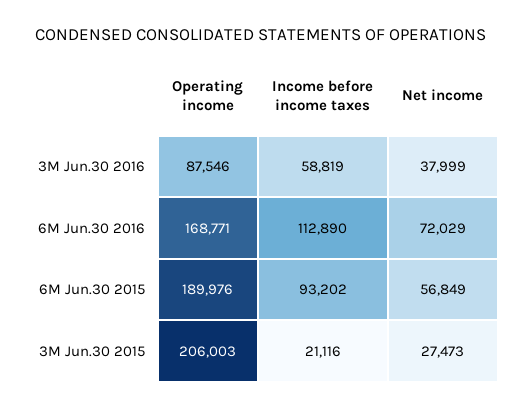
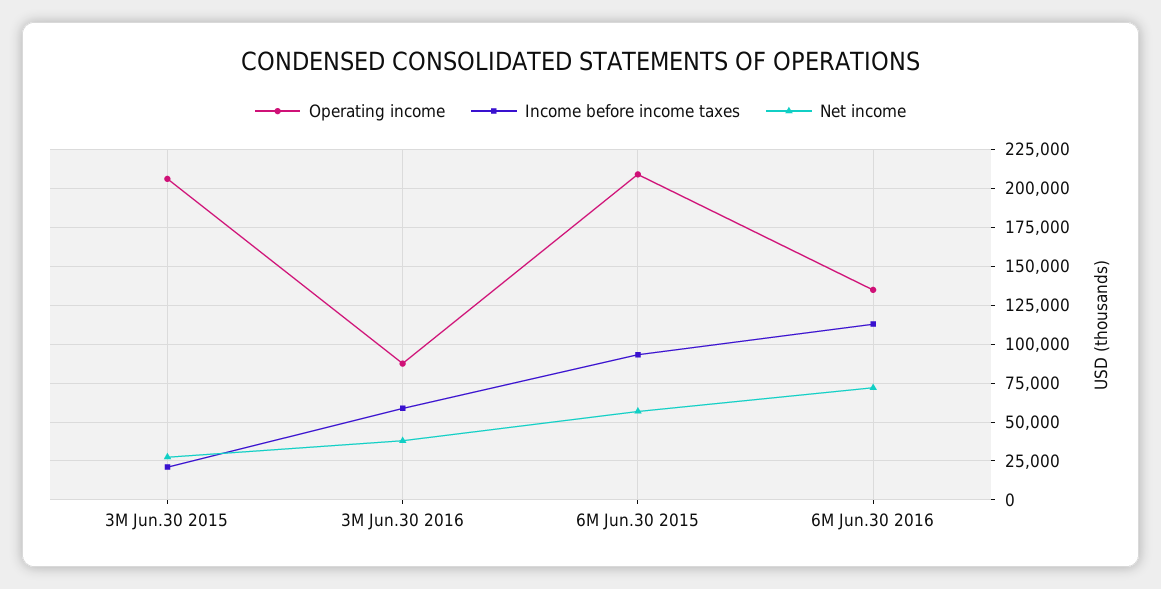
Operating income, 6M Jun.30 2016: 168771 -> 135000
Operating income, 6M Jun.30 2015: 189976 -> 210000

